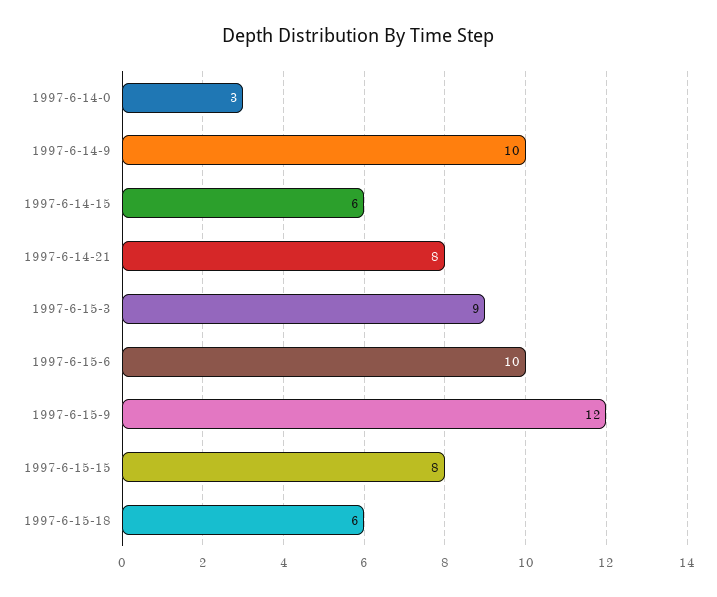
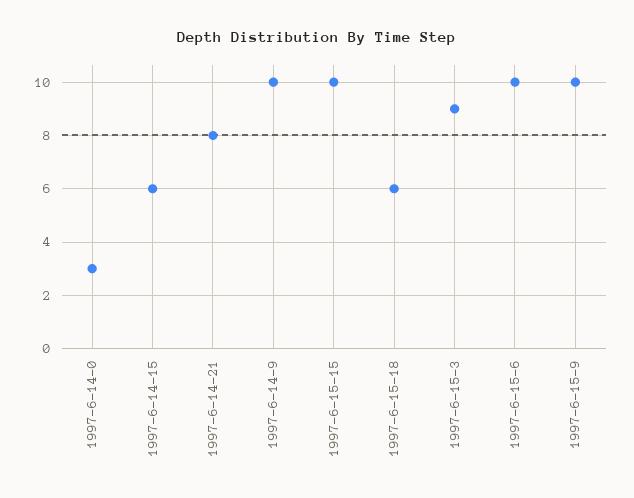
1997-6-15-9: 12 -> 10
1997-6-15-15: 8 -> 10

